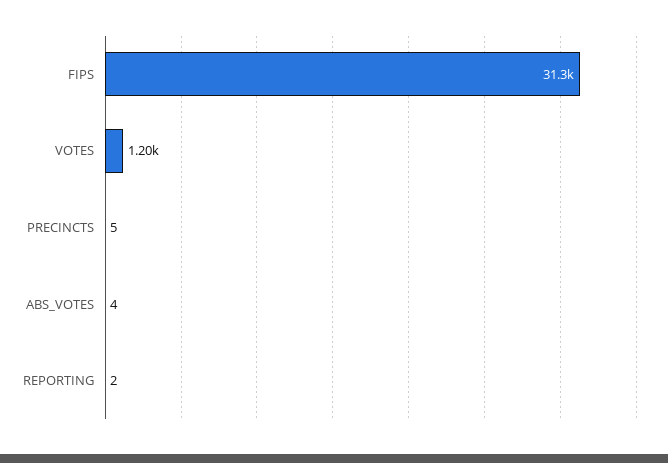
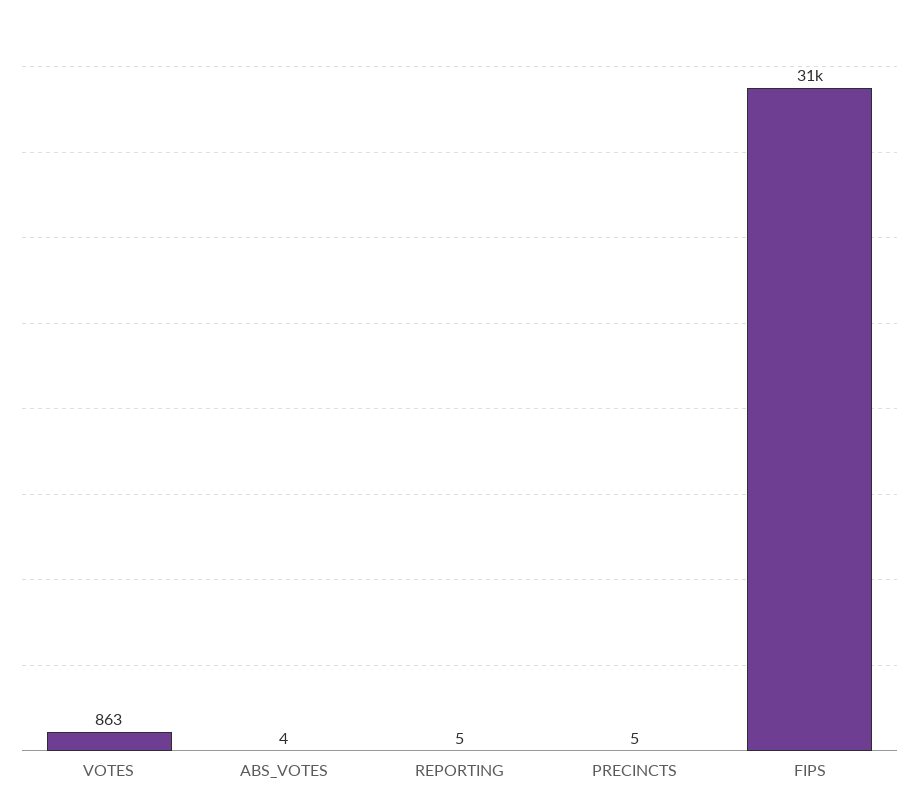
VOTES: 1200 -> 863
REPORTING: 2 -> 5

